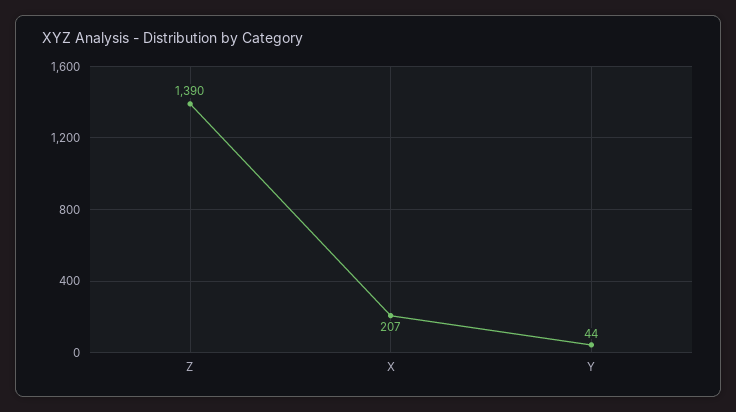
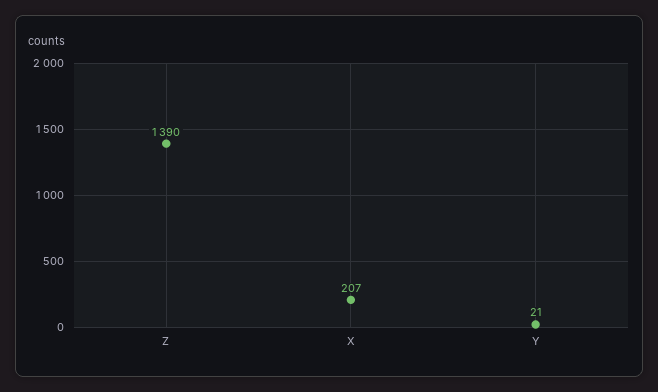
Y: 44 -> 21

